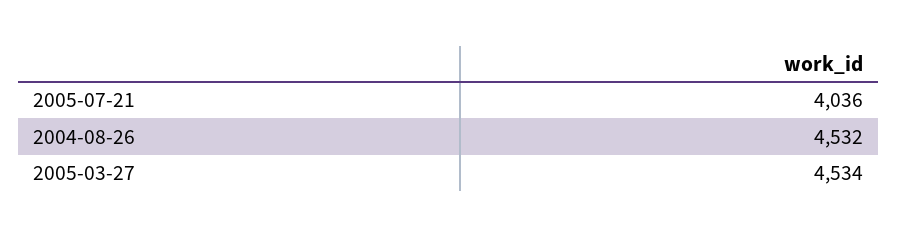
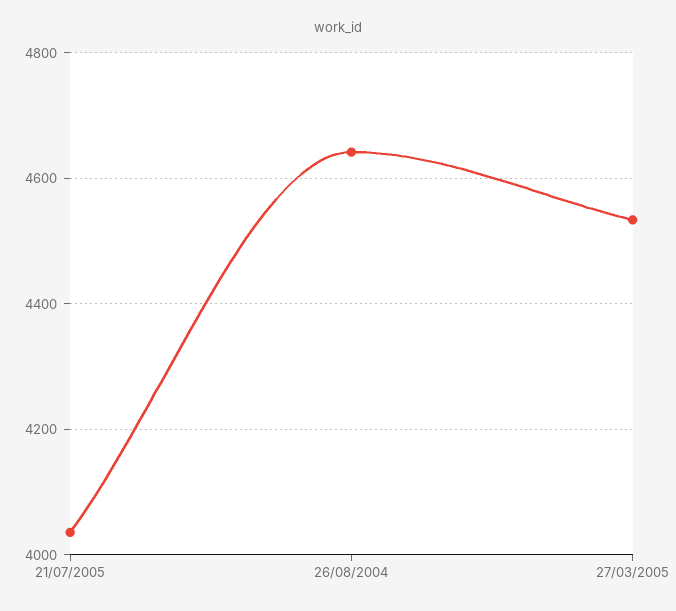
2004-08-26: 4532 -> 4640

